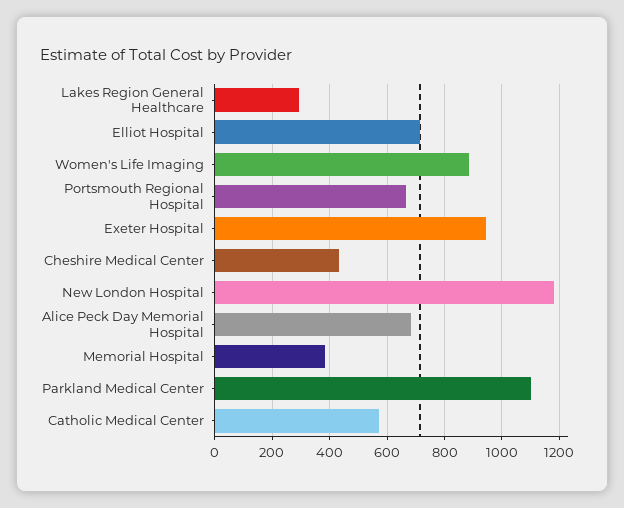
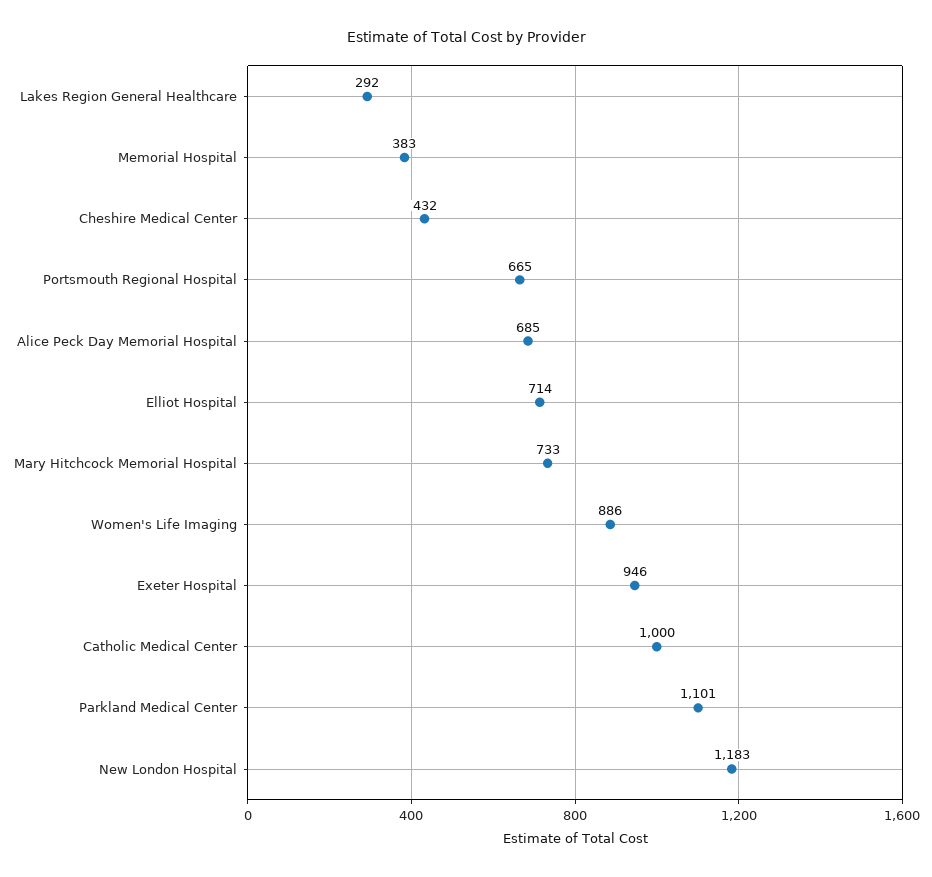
Catholic Medical Center: 575 -> 1000
Mary Hitchcock Memorial Hospital: none -> 733

